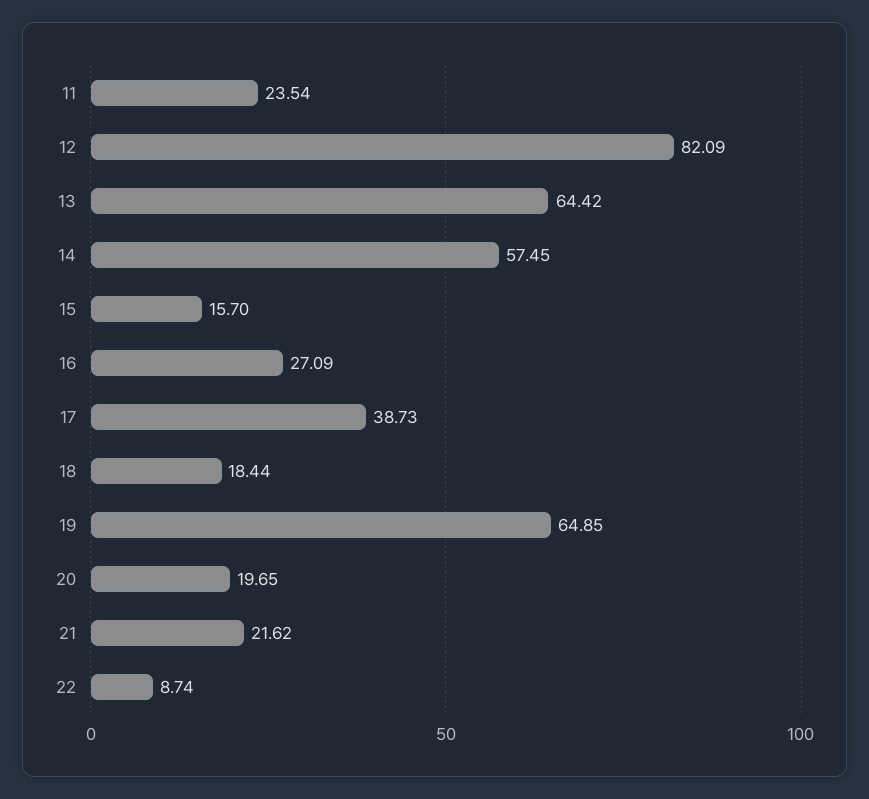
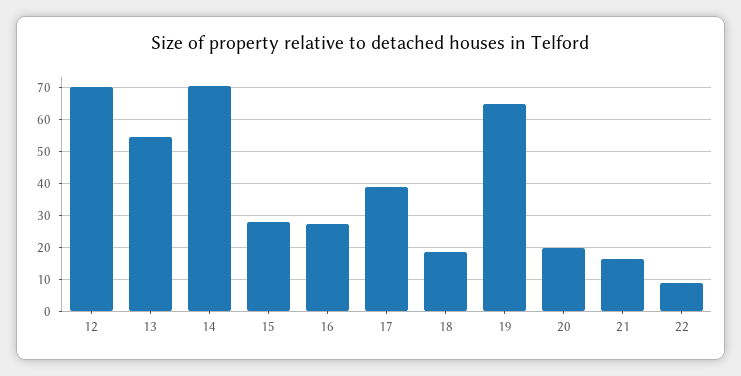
11: 23.54 -> none
12: 82.09 -> 70
13: 64.42 -> 54
14: 57.45 -> 70
15: 15.7 -> 28
21: 21.62 -> 16

